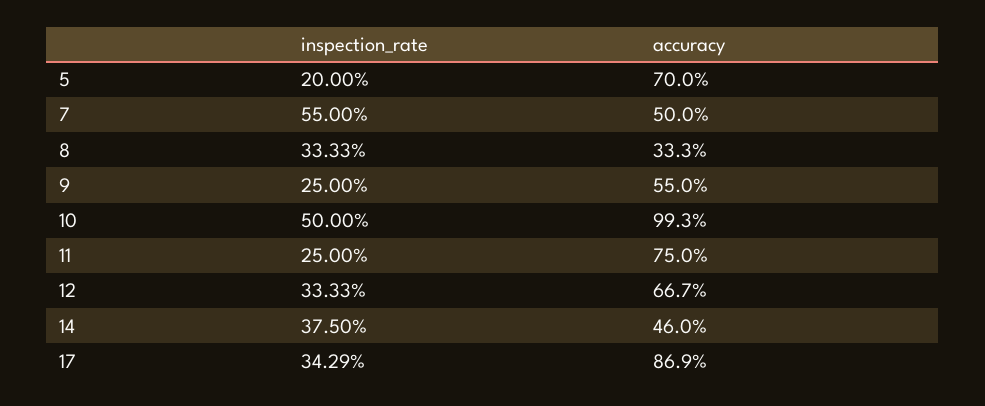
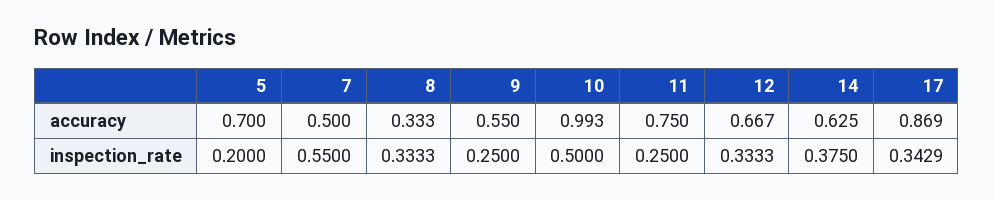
accuracy, 14: 0.46 -> 0.625

